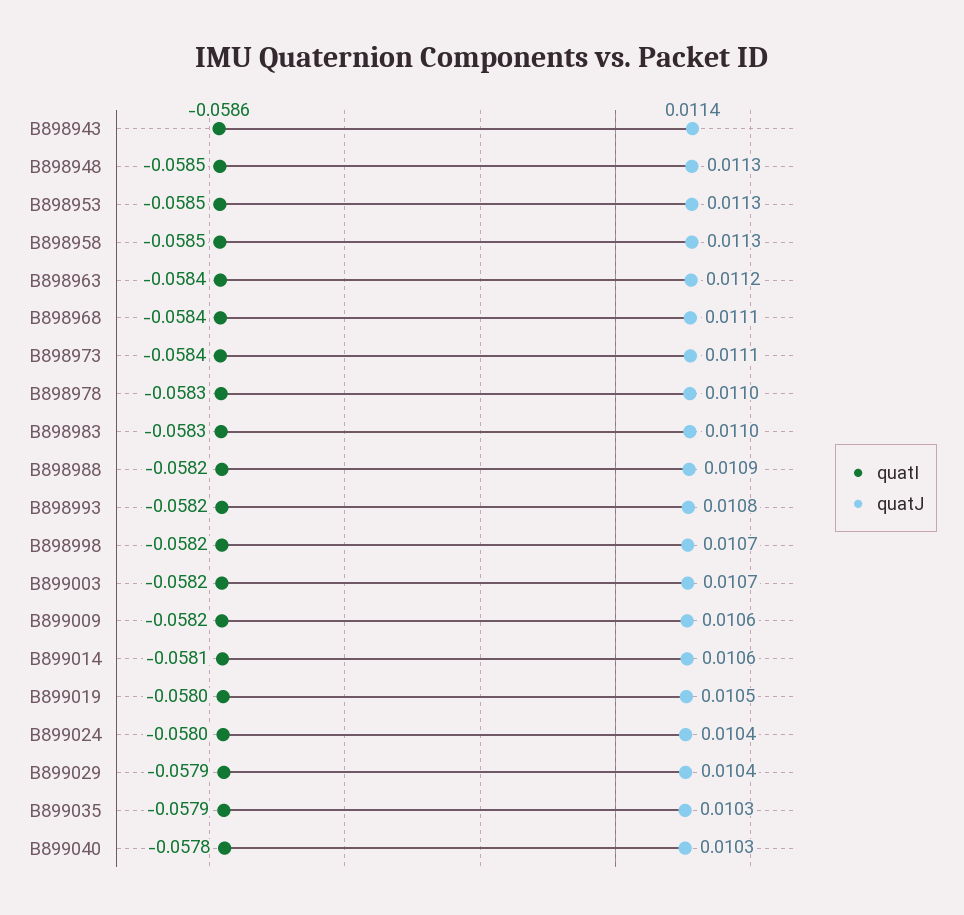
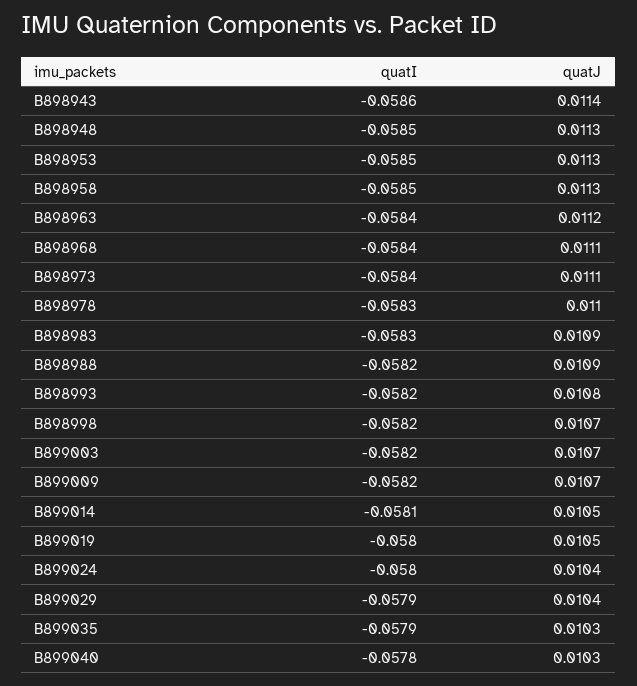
quatJ, B898983: 0.011 -> 0.0109
quatJ, B899009: 0.0106 -> 0.0107
quatJ, B899014: 0.0106 -> 0.0105

